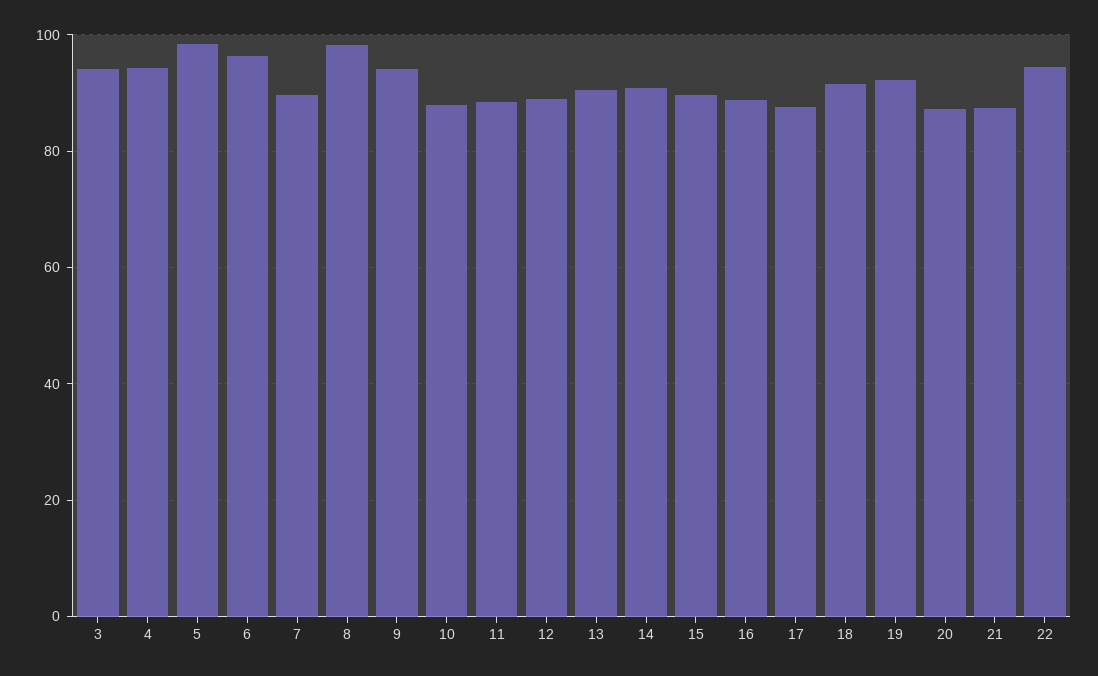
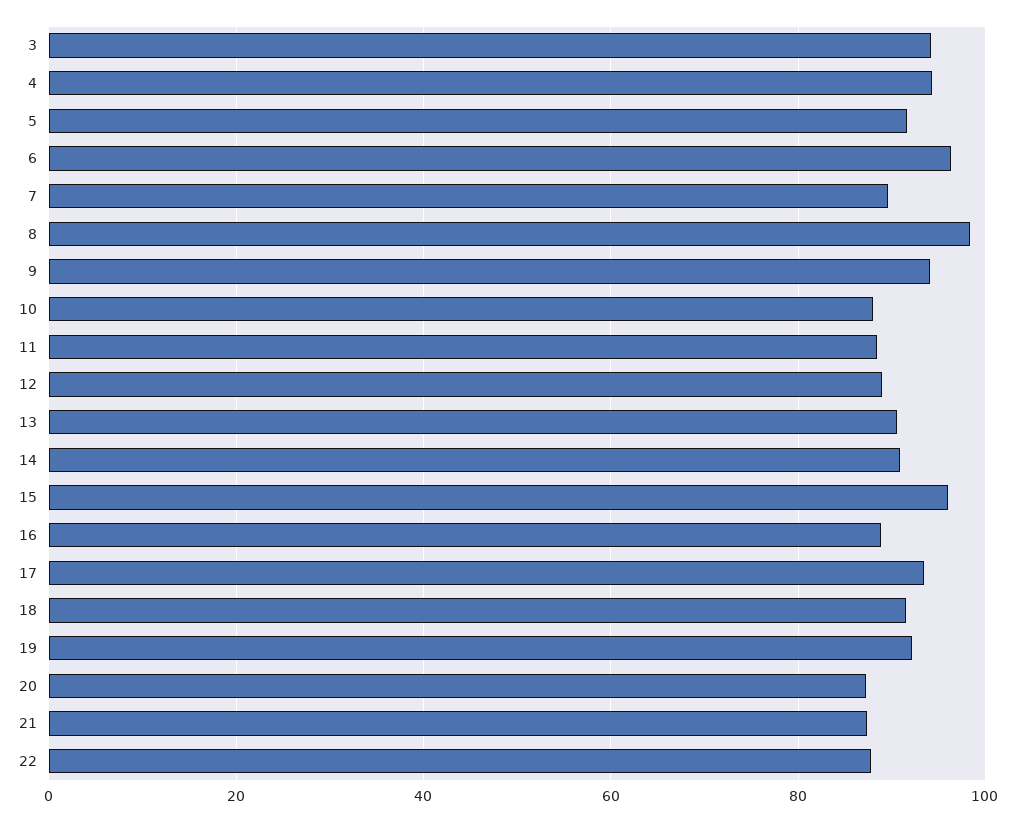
5: 98 -> 92
15: 90 -> 96
17: 88 -> 94
22: 94 -> 88

